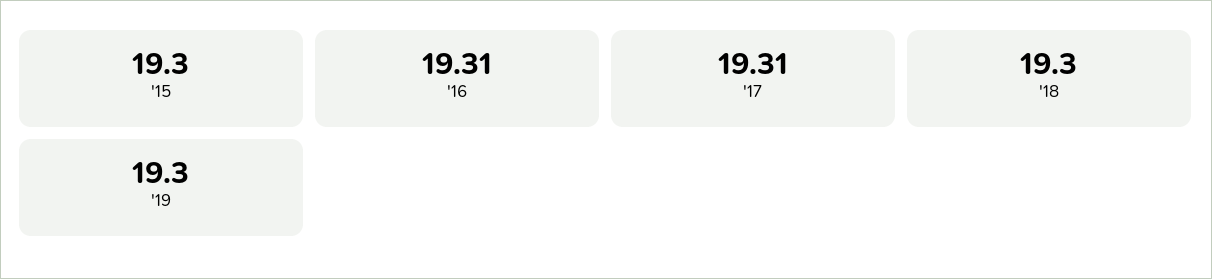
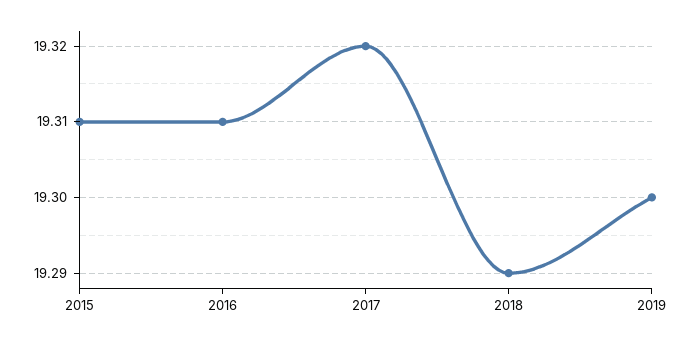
'15: 19.3 -> 19.31
'17: 19.31 -> 19.32
'18: 19.3 -> 19.29

